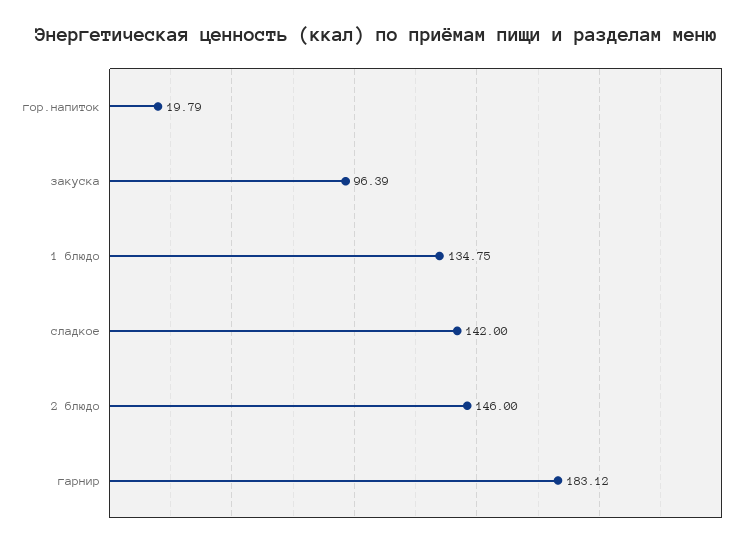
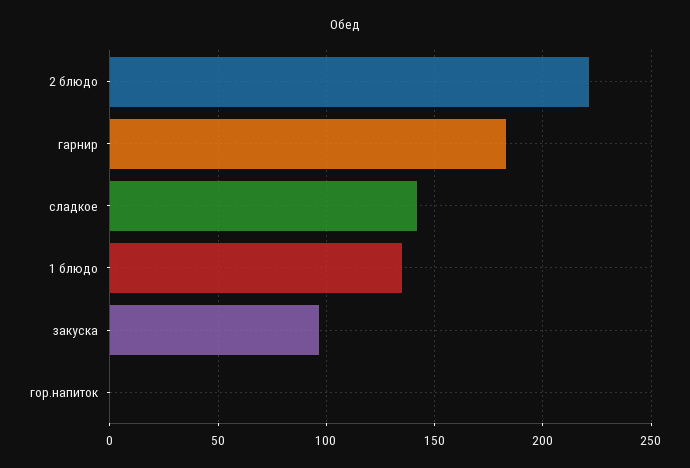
гор.напиток: 19.79 -> 0
2 блюдо: 146 -> 220

